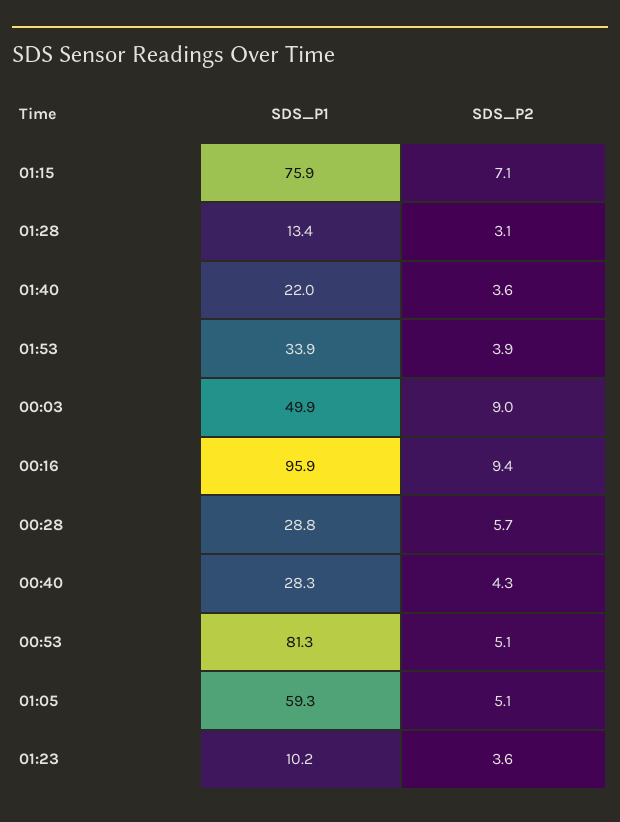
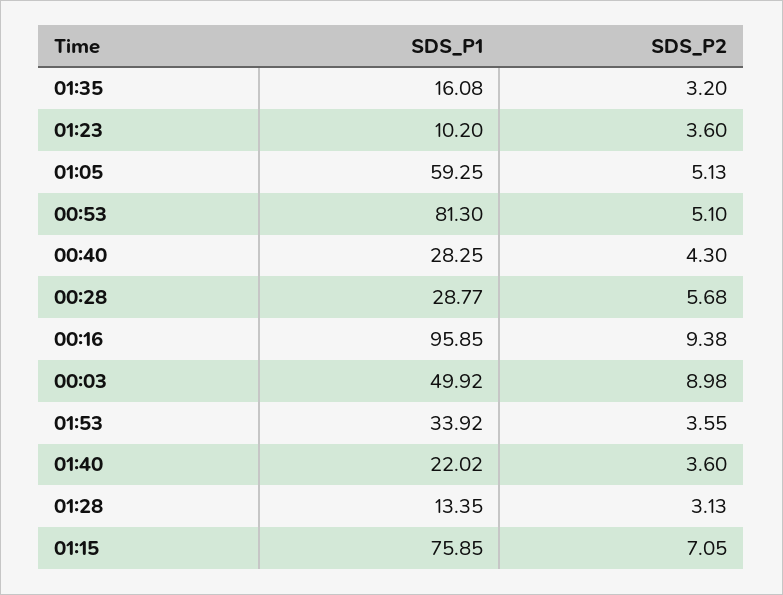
SDS_P2, 01:53: 3.9 -> 3.55
SDS_P1, 01:35: none -> 16.08
SDS_P2, 01:35: none -> 3.2

